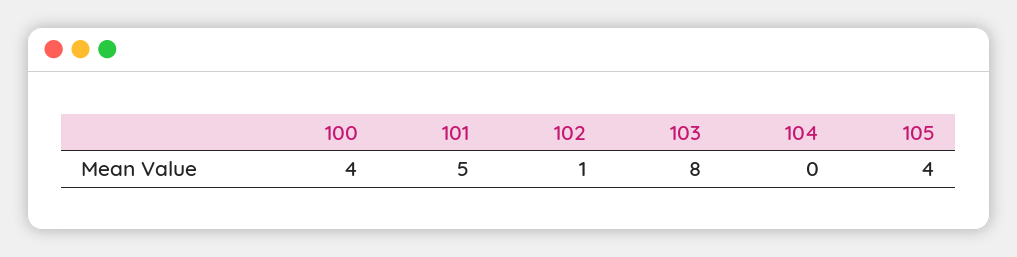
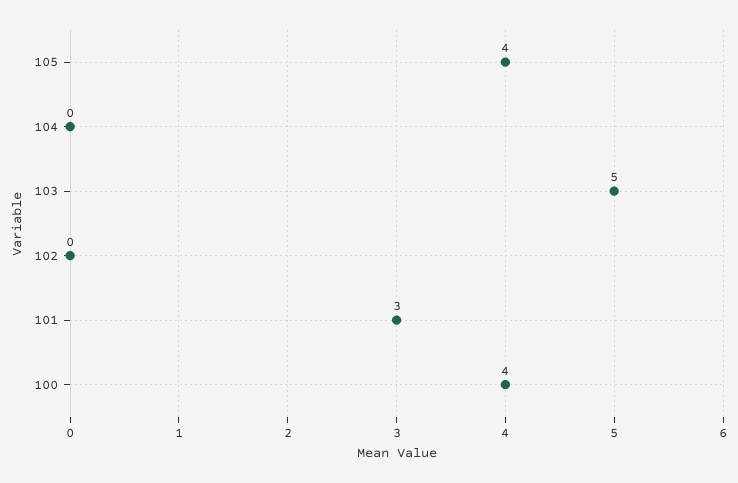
101: 5 -> 3
102: 1 -> 0
103: 8 -> 5

